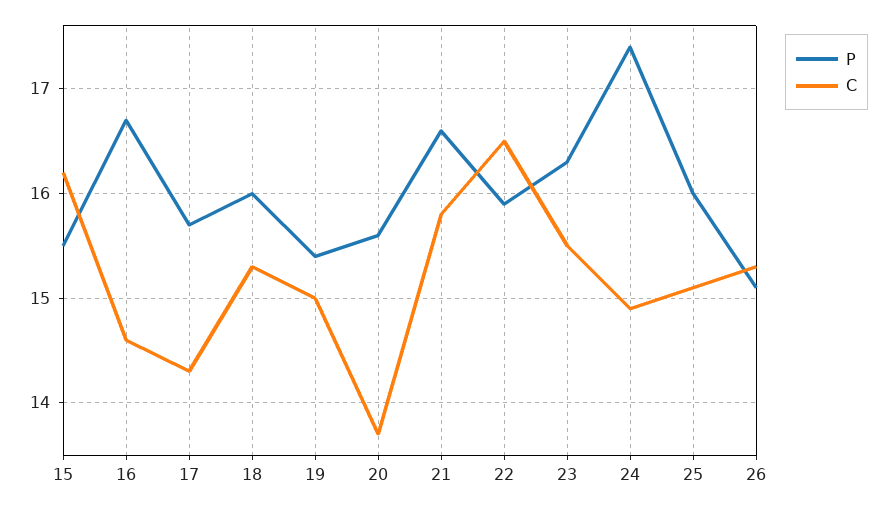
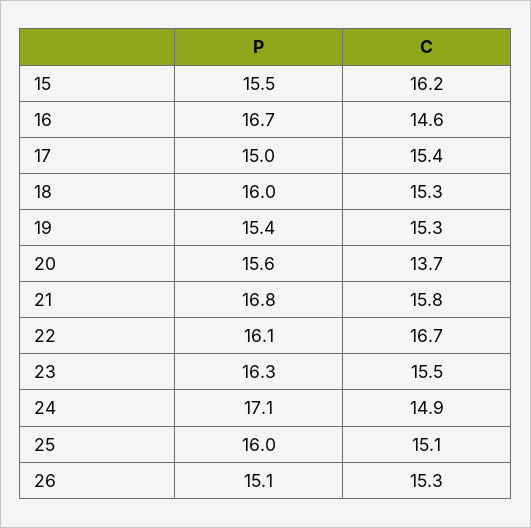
P, 17: 15.7 -> 15
C, 17: 14.3 -> 15.4
C, 19: 15 -> 15.3
P, 21: 16.6 -> 16.8
P, 22: 15.9 -> 16.1
C, 22: 16.5 -> 16.7
P, 24: 17.4 -> 17.1

